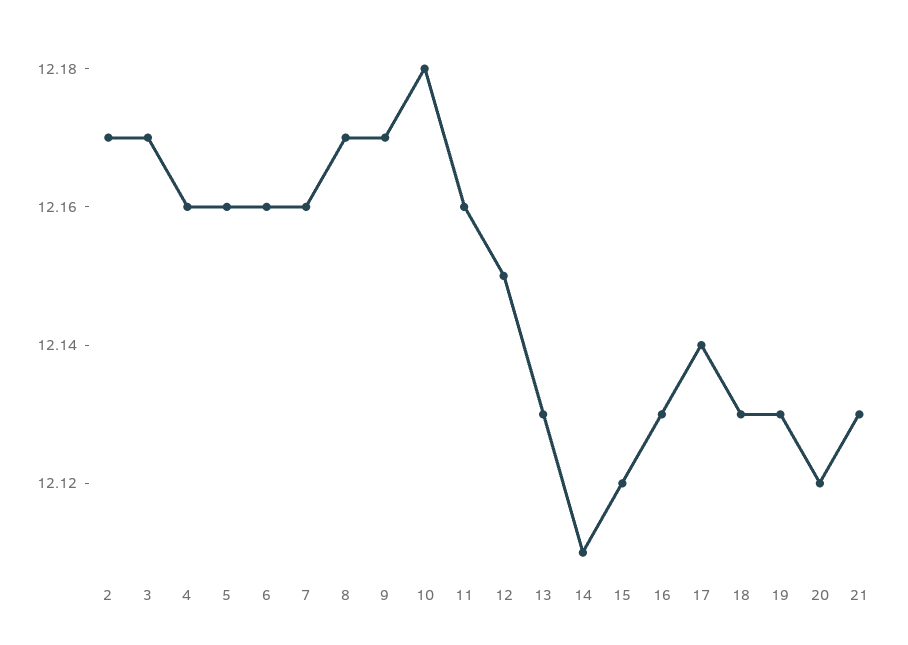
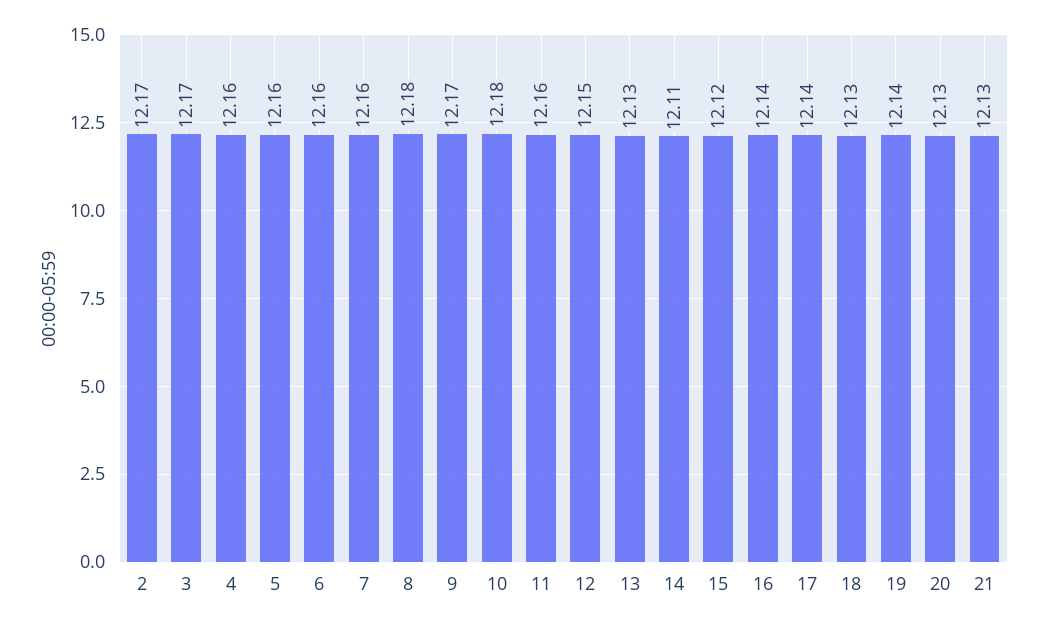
8: 12.17 -> 12.18
16: 12.13 -> 12.14
19: 12.13 -> 12.14
20: 12.12 -> 12.13

